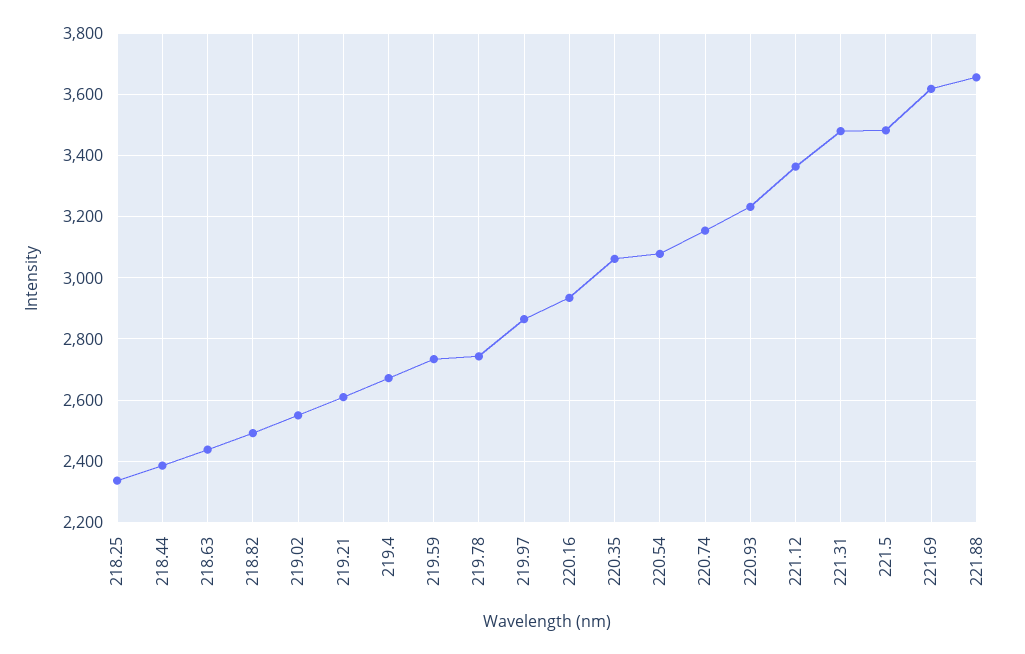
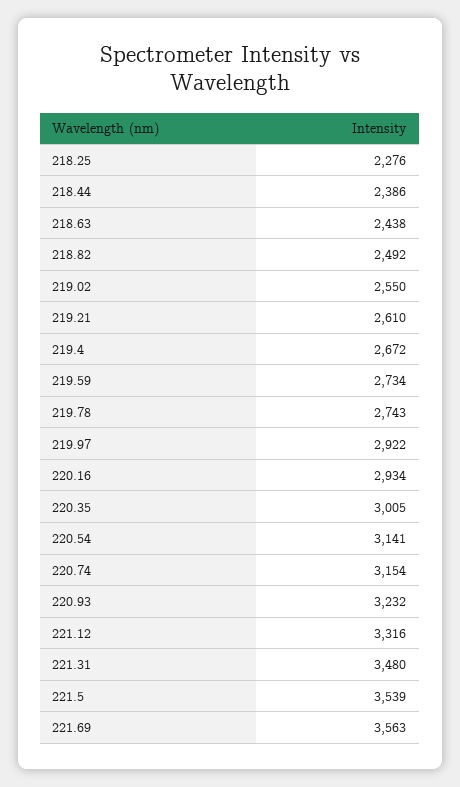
218.25: 2340 -> 2276
219.97: 2860 -> 2922
220.35: 3060 -> 3005
220.54: 3080 -> 3141
221.12: 3360 -> 3316
221.5: 3480 -> 3539
221.69: 3620 -> 3563
221.88: 3660 -> none

